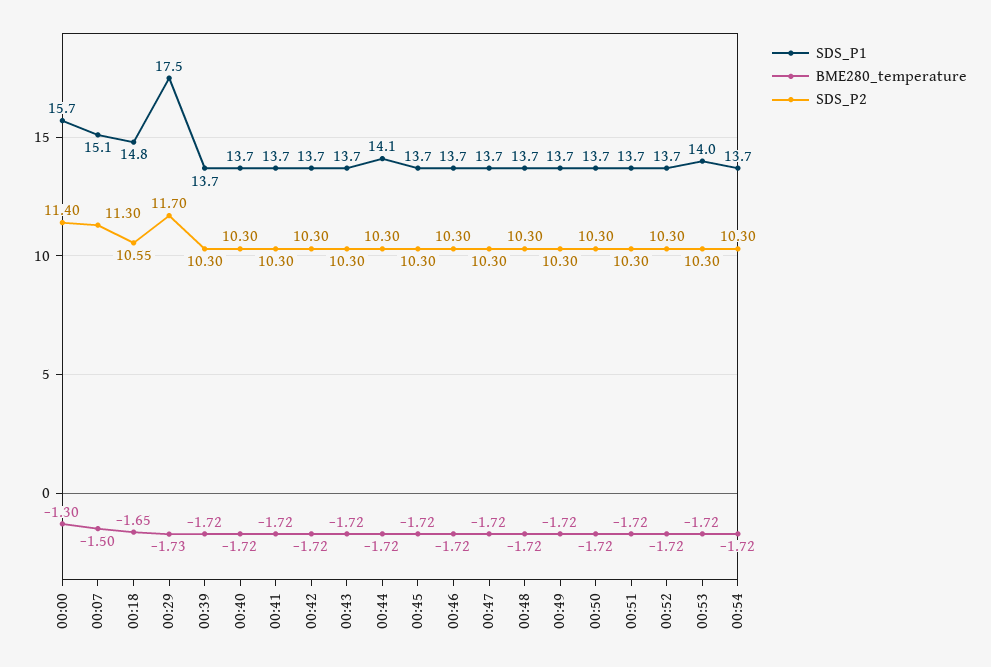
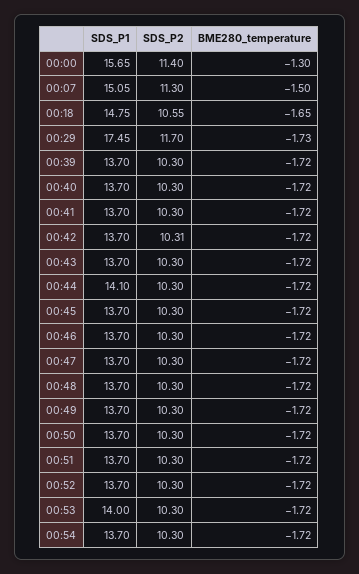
SDS_P2, 00:42: 10.3 -> 10.31

